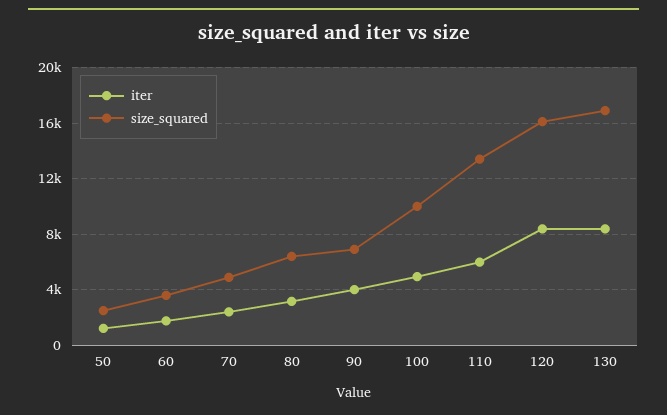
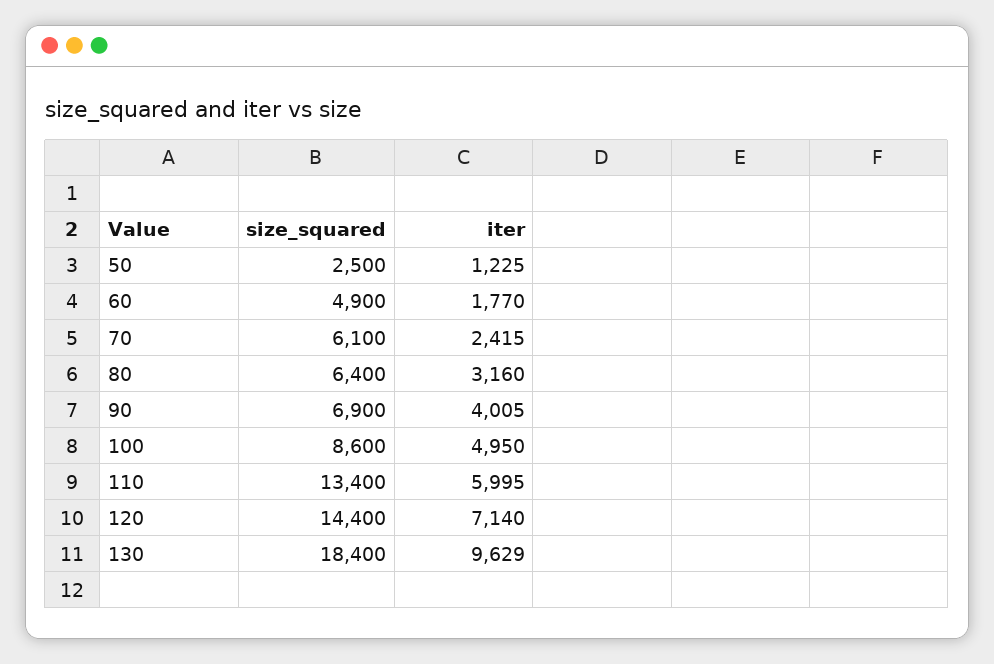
size_squared, 60: 3500 -> 4900
size_squared, 70: 5000 -> 6100
size_squared, 100: 10000 -> 8600
iter, 120: 8500 -> 7140
size_squared, 120: 16000 -> 14400
iter, 130: 8500 -> 9629
size_squared, 130: 17000 -> 18400

